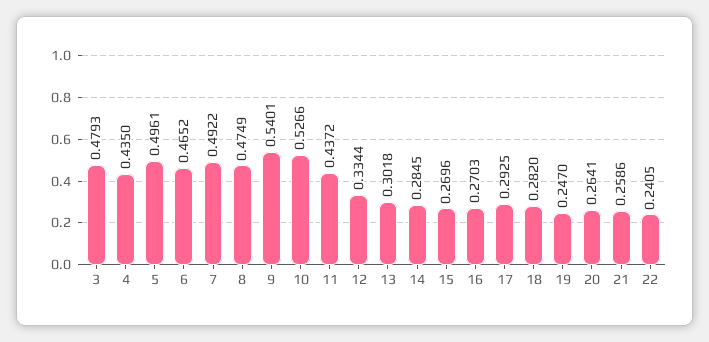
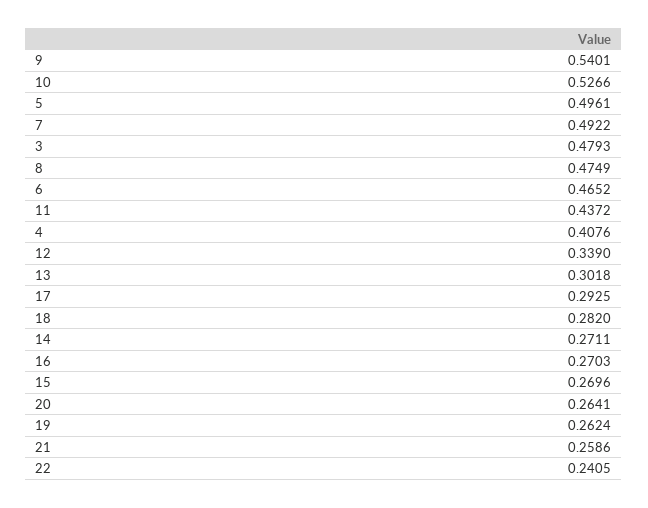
4: 0.435 -> 0.4076
12: 0.3344 -> 0.339
14: 0.2845 -> 0.2711
19: 0.247 -> 0.2624

